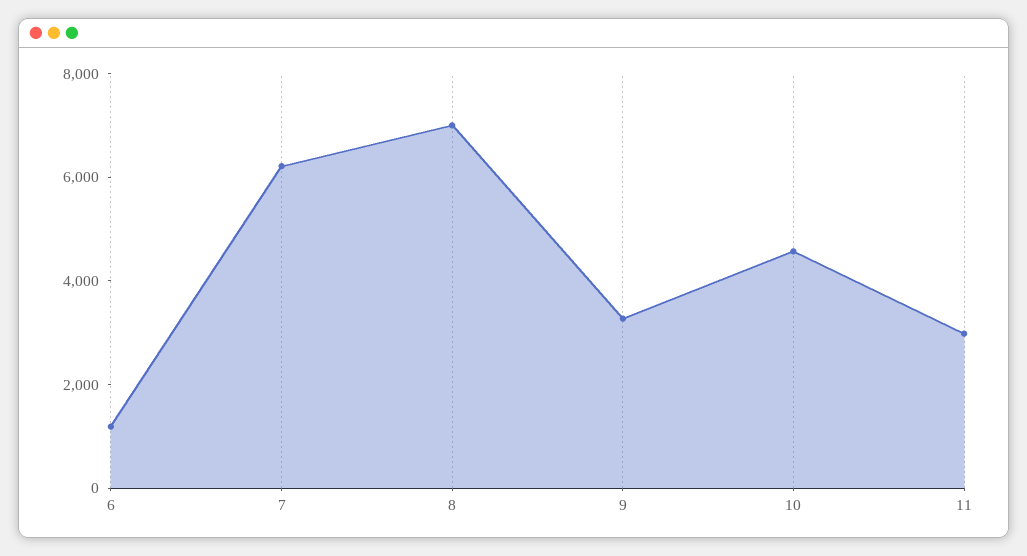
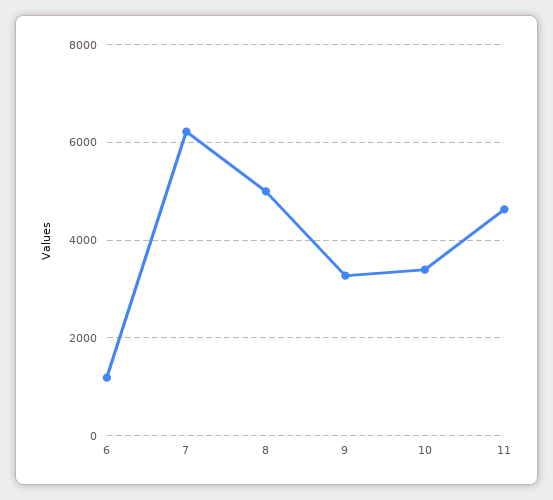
8: 7000 -> 5000
10: 4500 -> 3400
11: 3000 -> 4600

